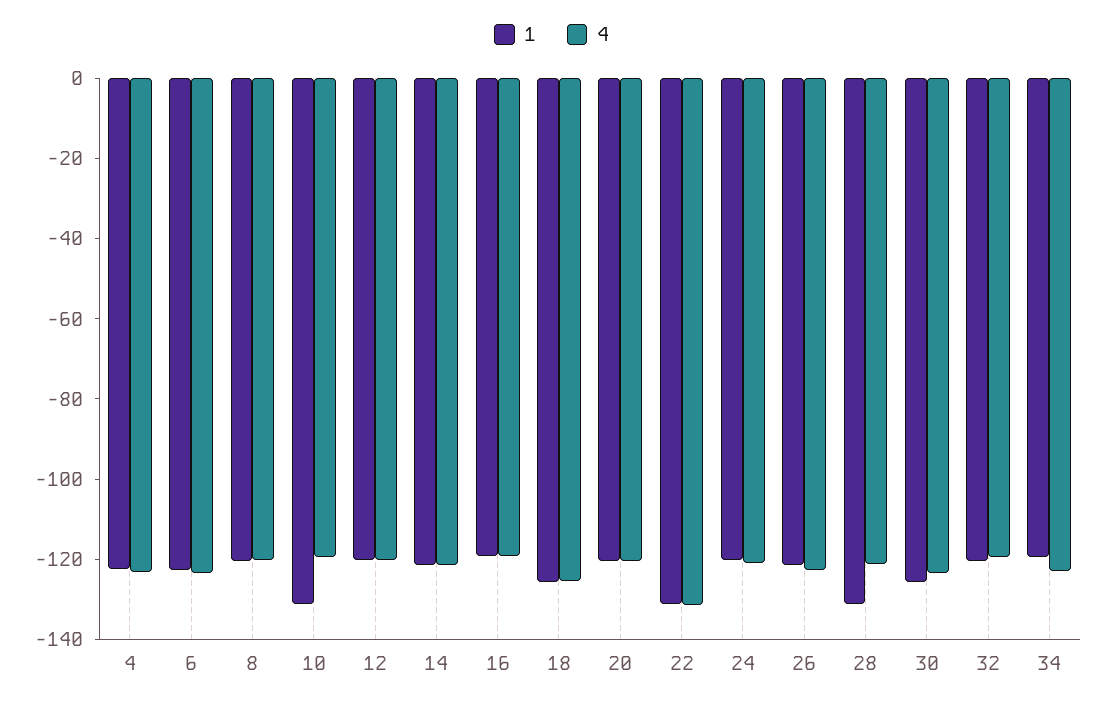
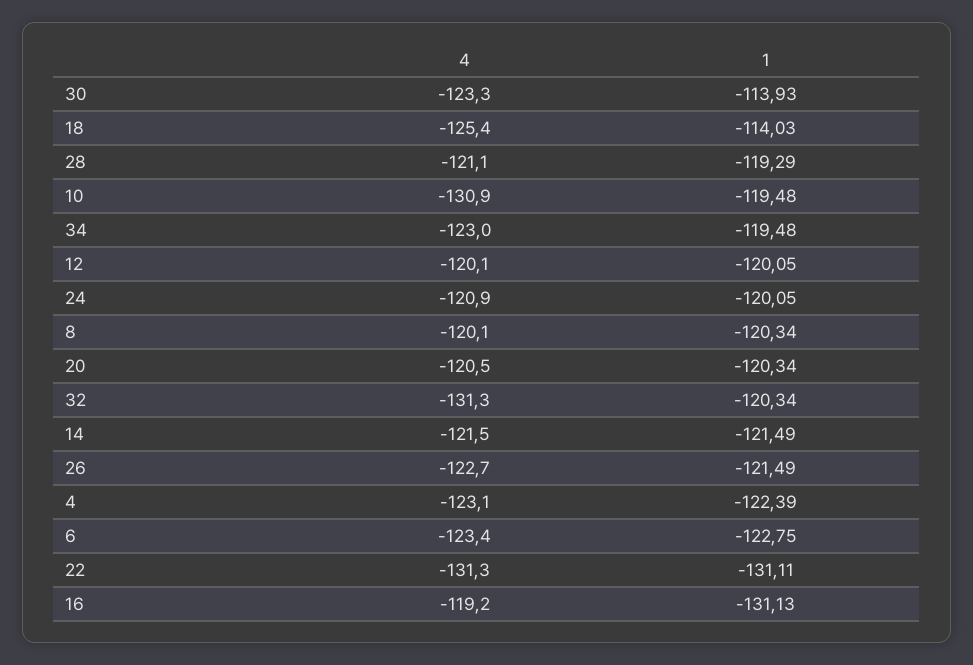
1, 10: -130 -> -119.48
4, 10: -120 -> -130.9
1, 16: -120 -> -131.13
1, 18: -125 -> -114.03
1, 28: -130 -> -119.29
1, 30: -125 -> -113.93
4, 32: -120 -> -131.3

